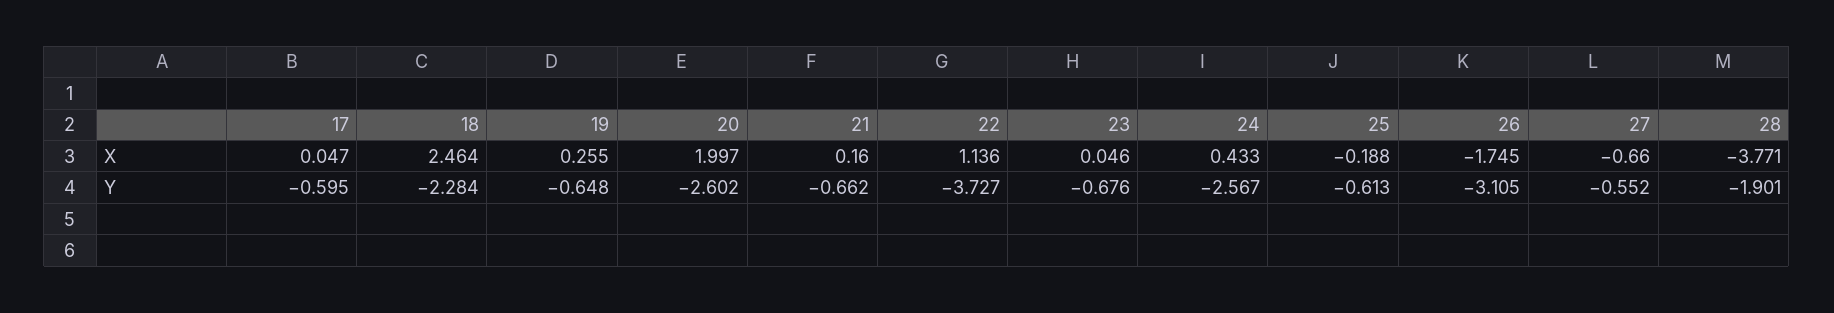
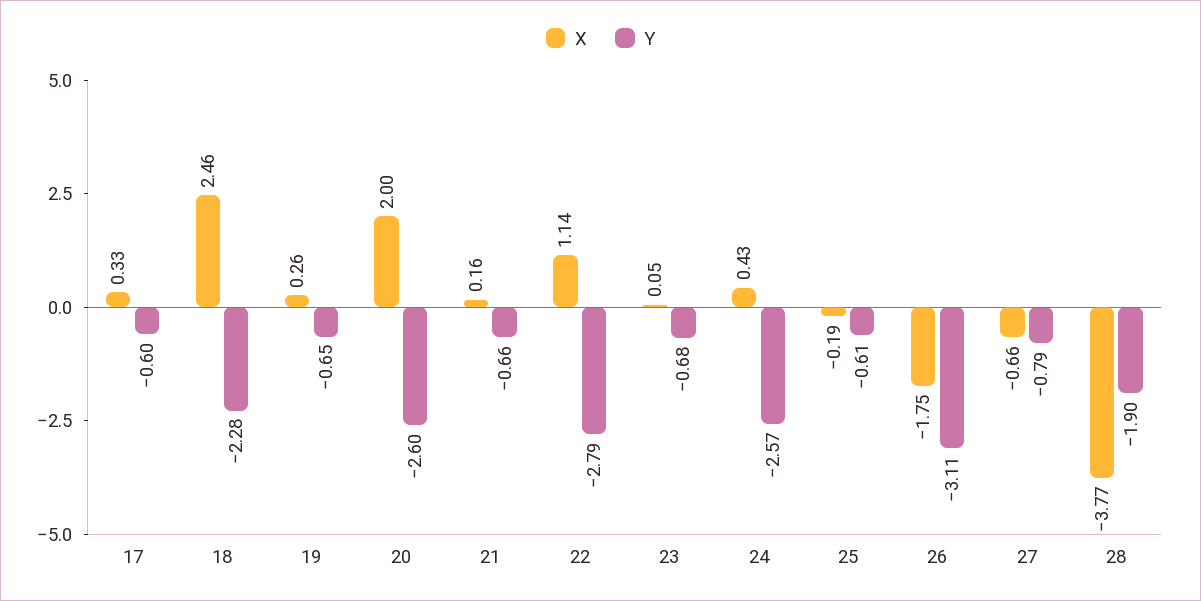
X, 17: 0.047 -> 0.33
Y, 22: -3.727 -> -2.79
Y, 27: -0.552 -> -0.79

